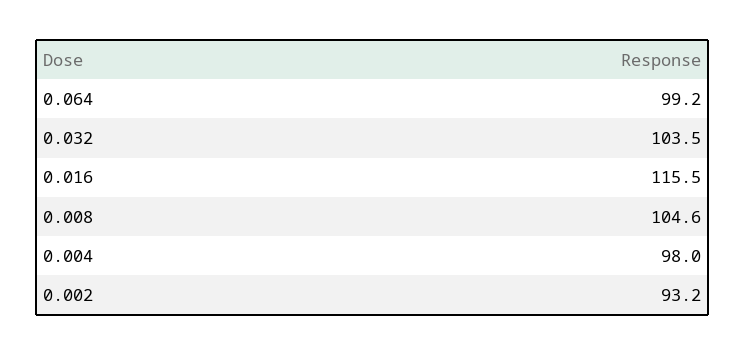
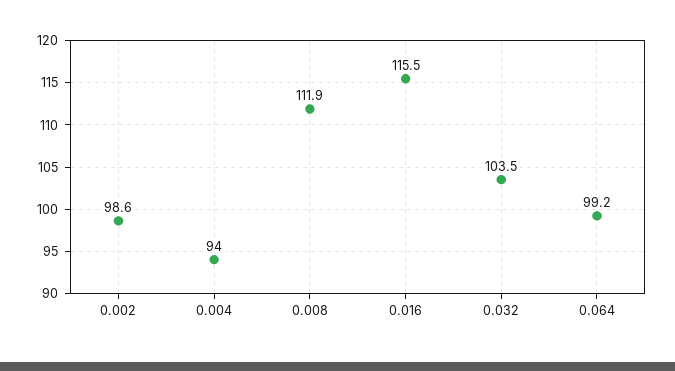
0.008: 104.6 -> 111.9
0.004: 98 -> 94
0.002: 93.2 -> 98.6

